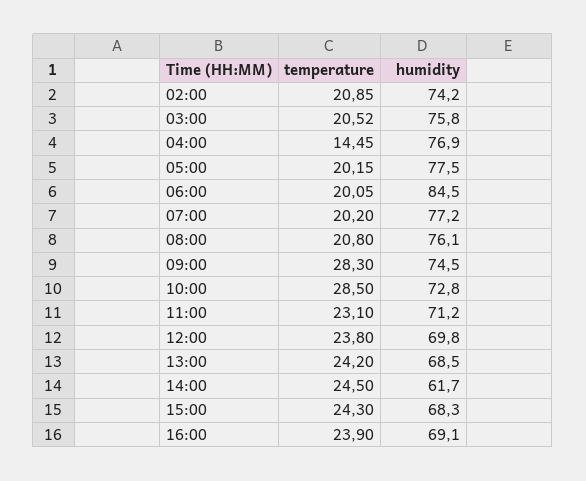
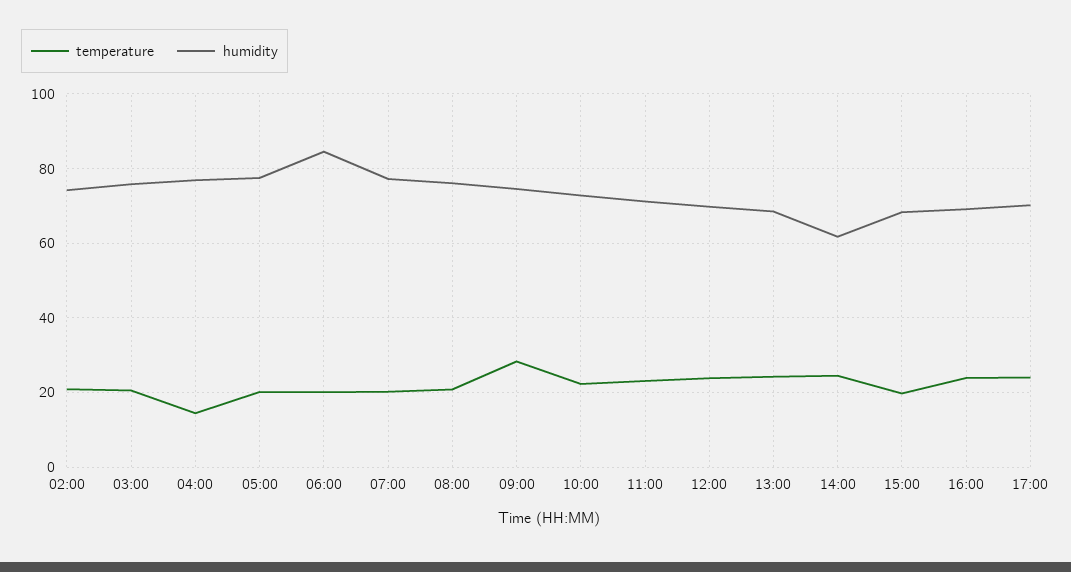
temperature, 10:00: 28.5 -> 22
temperature, 15:00: 24.3 -> 20
temperature, 17:00: none -> 24
humidity, 17:00: none -> 70

